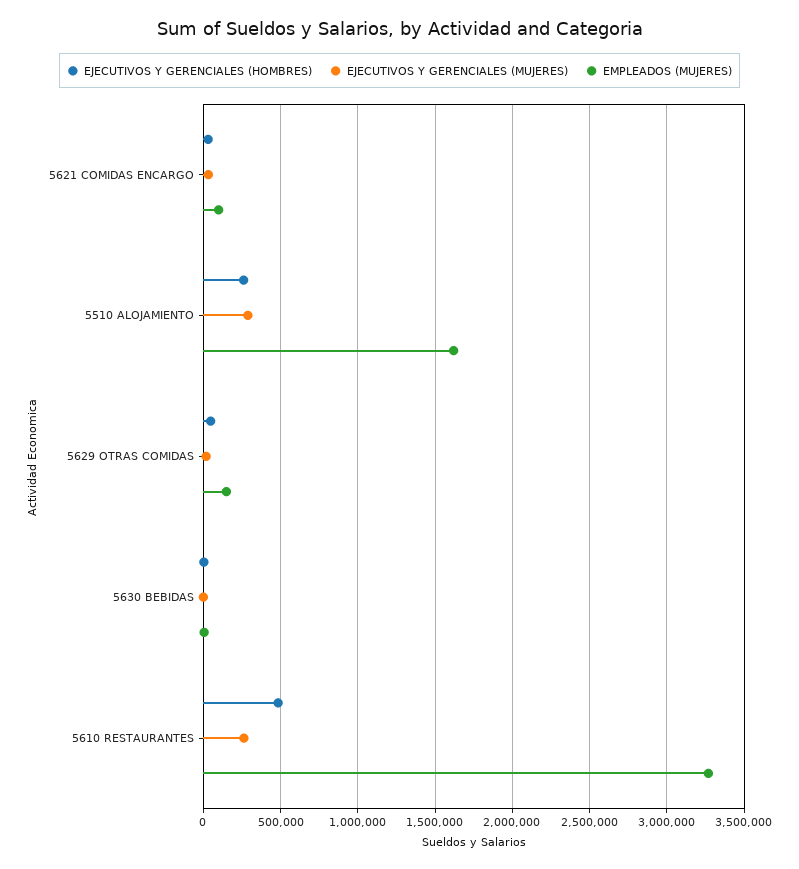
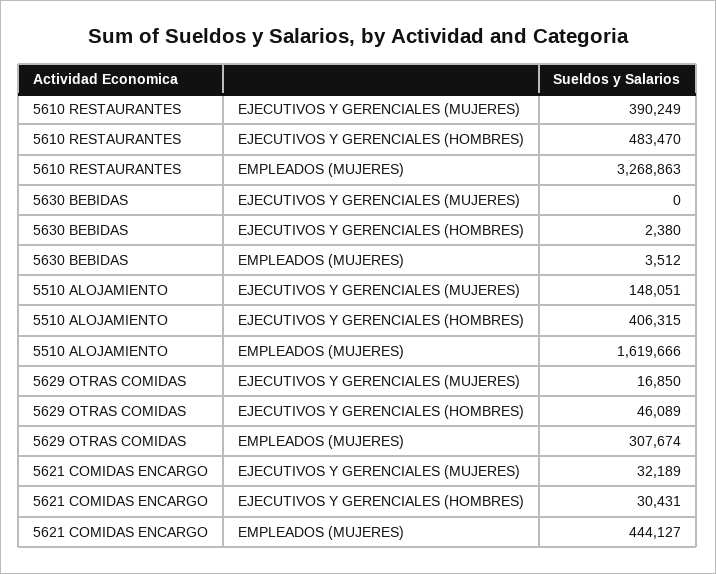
EMPLEADOS (MUJERES), 5621 COMIDAS ENCARGO: 100000 -> 444127
EJECUTIVOS Y GERENCIALES (HOMBRES), 5510 ALOJAMIENTO: 250000 -> 406315
EJECUTIVOS Y GERENCIALES (MUJERES), 5510 ALOJAMIENTO: 300000 -> 148051
EMPLEADOS (MUJERES), 5629 OTRAS COMIDAS: 150000 -> 307674
EJECUTIVOS Y GERENCIALES (MUJERES), 5610 RESTAURANTES: 250000 -> 390249

